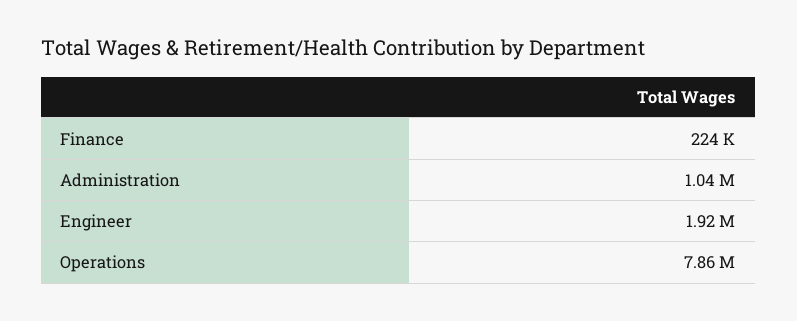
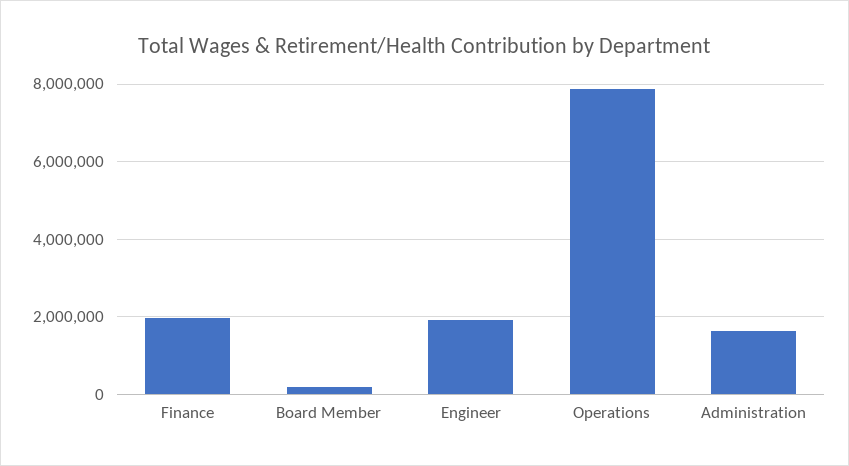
Finance: 224000 -> 2000000
Administration: 1040000 -> 1600000
Board Member: none -> 200000

